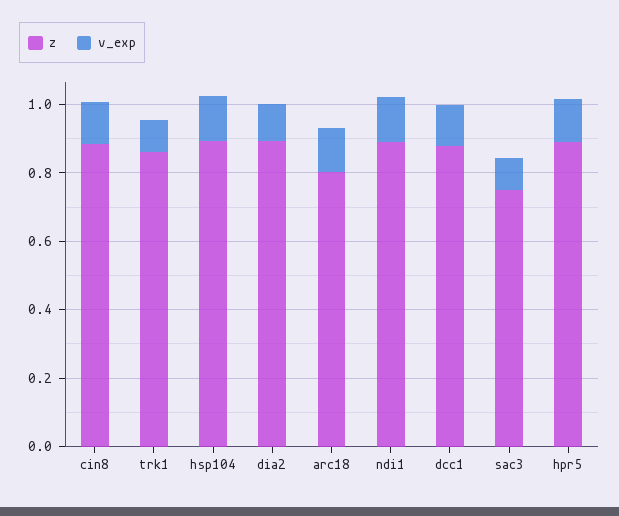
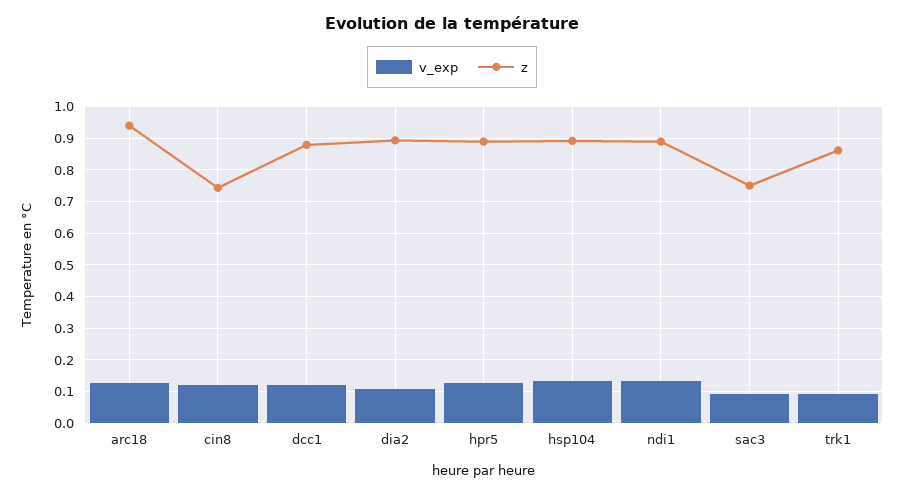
z, cin8: 0.9 -> 0.74
z, arc18: 0.8 -> 0.94

